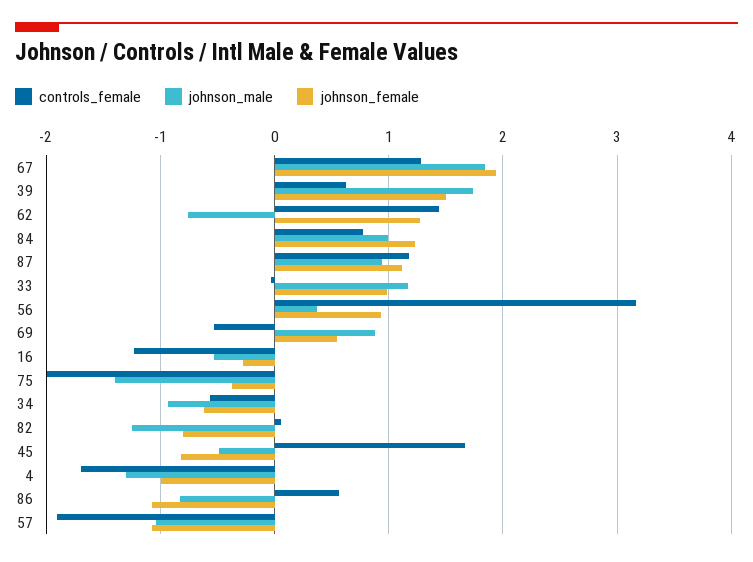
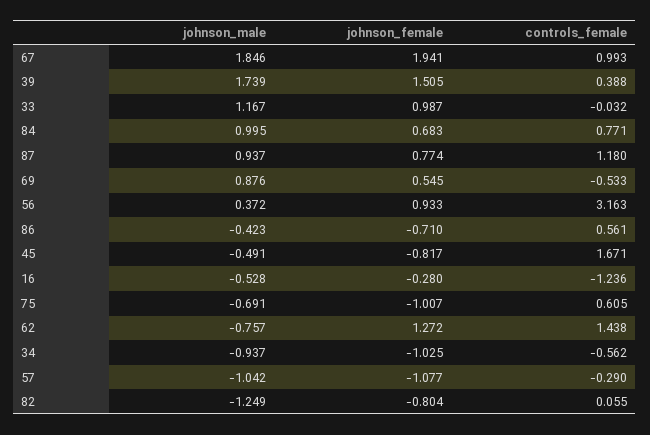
controls_female, 67: 1.3 -> 0.993
controls_female, 39: 0.6 -> 0.388
johnson_female, 84: 1.2 -> 0.683
johnson_female, 87: 1.1 -> 0.774
controls_female, 75: -2 -> 0.605
johnson_male, 75: -1.4 -> -0.691
johnson_female, 75: -0.4 -> -1.007
johnson_female, 34: -0.6 -> -1.025
controls_female, 4: -1.7 -> none
johnson_male, 4: -1.3 -> none
johnson_female, 4: -1 -> none
johnson_male, 86: -0.8 -> -0.423
johnson_female, 86: -1.1 -> -0.71
controls_female, 57: -1.9 -> -0.29

